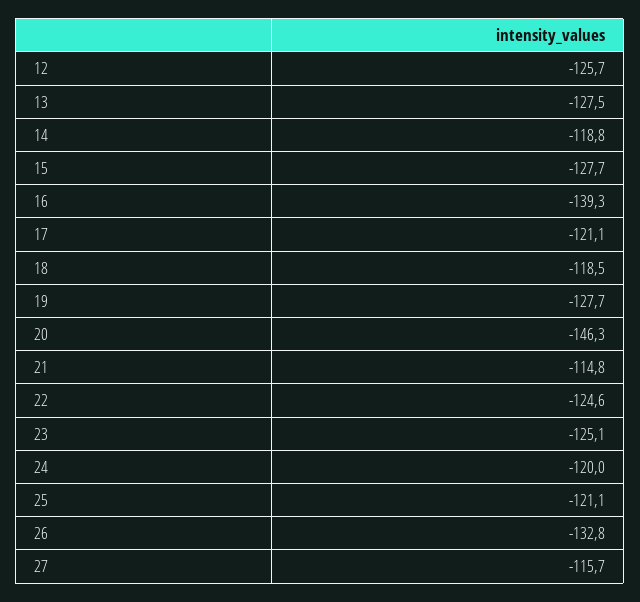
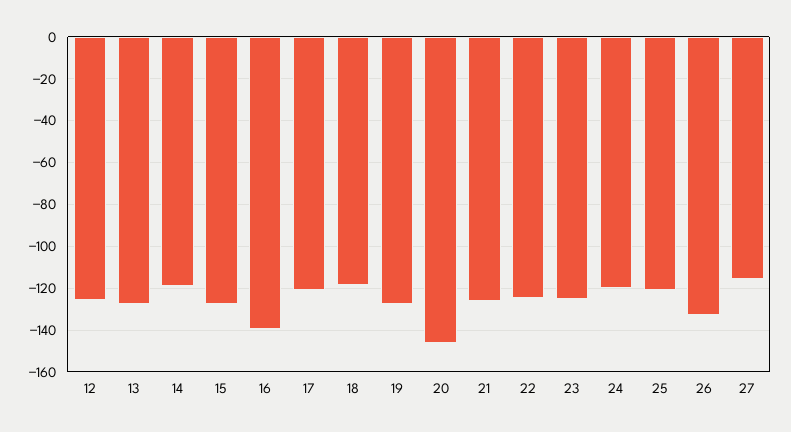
21: -114.8 -> -125

